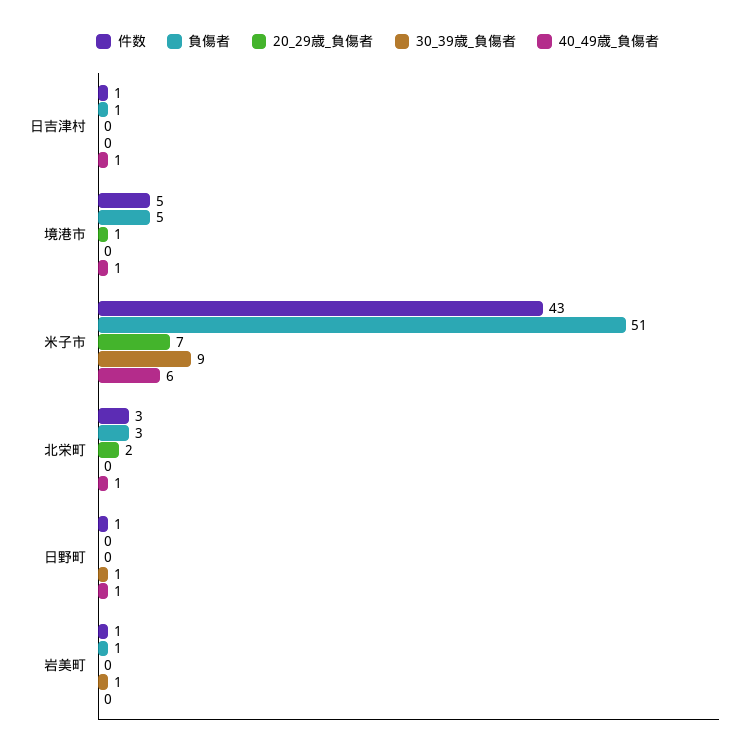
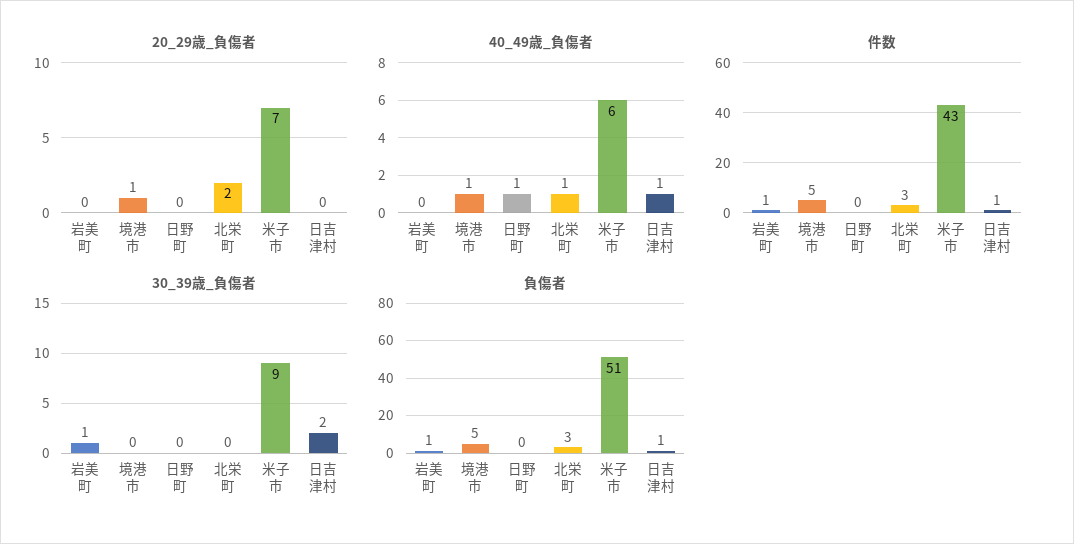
30_39歳_負傷者, 日吉津村: 0 -> 2
件数, 日野町: 1 -> 0
30_39歳_負傷者, 日野町: 1 -> 0

